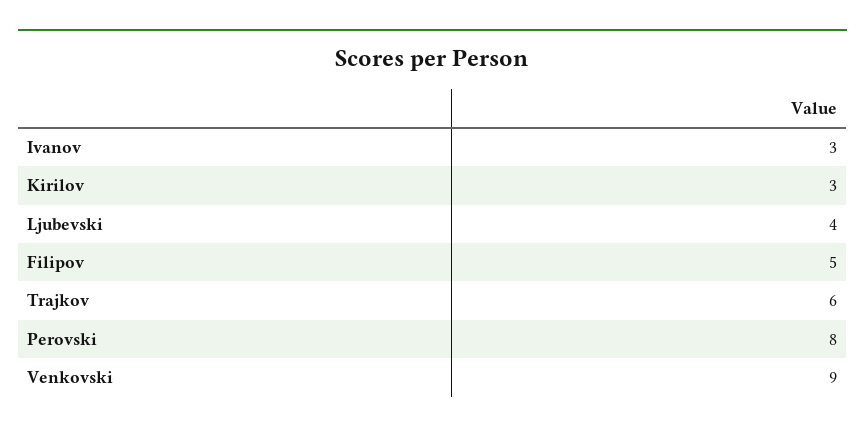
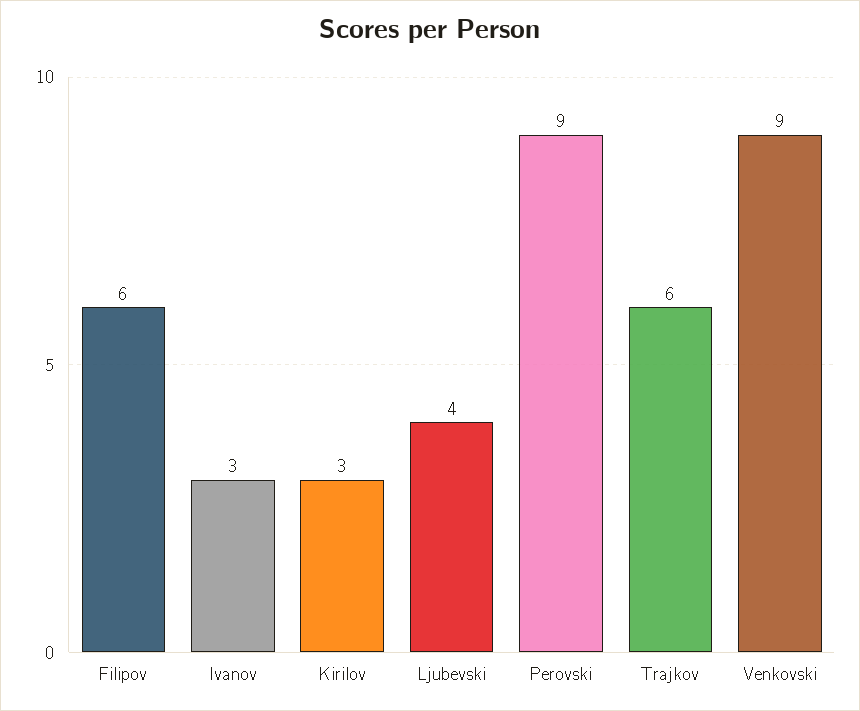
Filipov: 5 -> 6
Perovski: 8 -> 9

